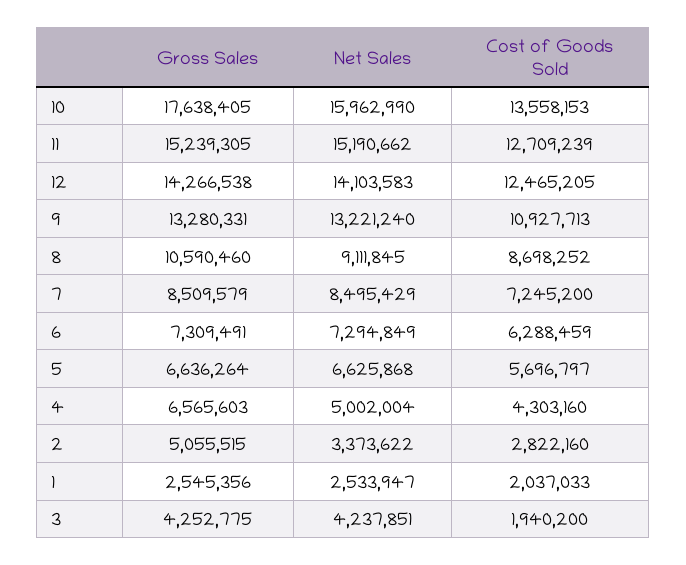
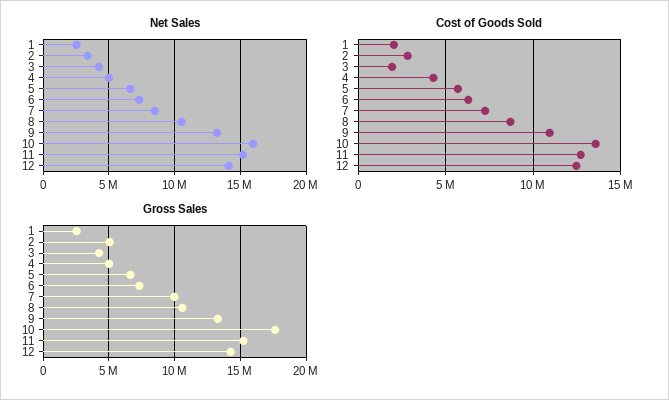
Net Sales, 8: 9111845 -> 10500000
Gross Sales, 7: 8509579 -> 10000000
Gross Sales, 4: 6565603 -> 5000000

